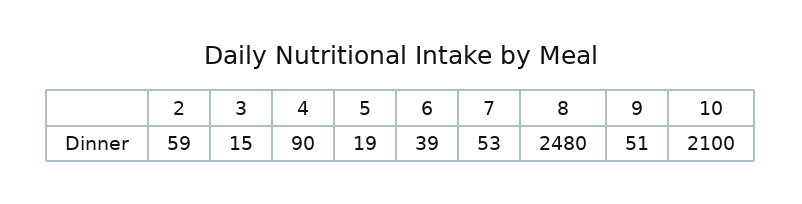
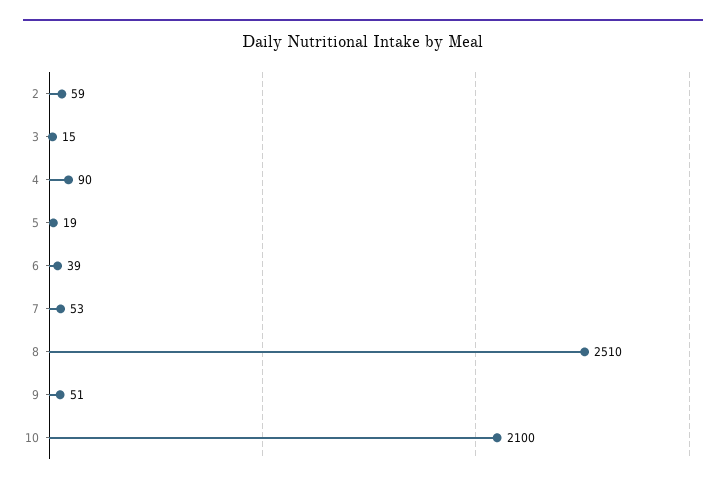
8: 2480 -> 2510

